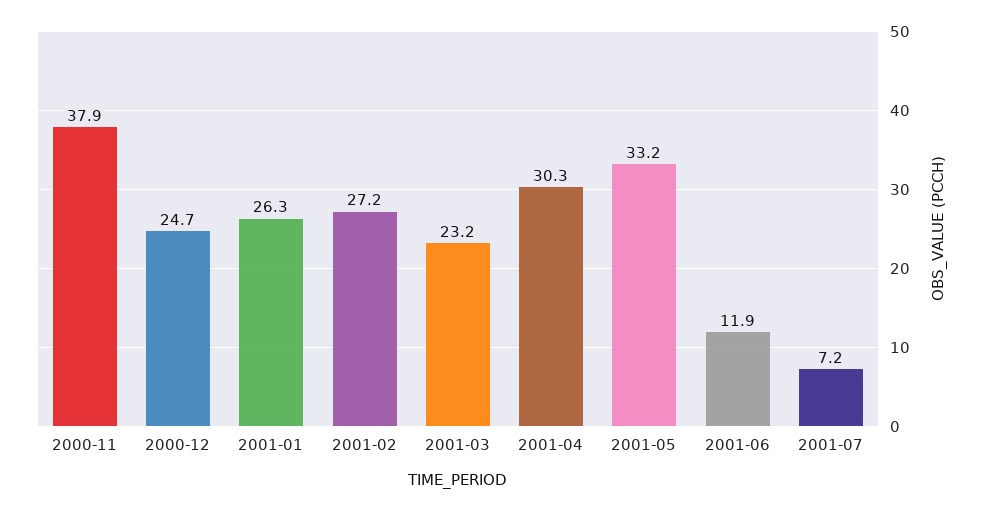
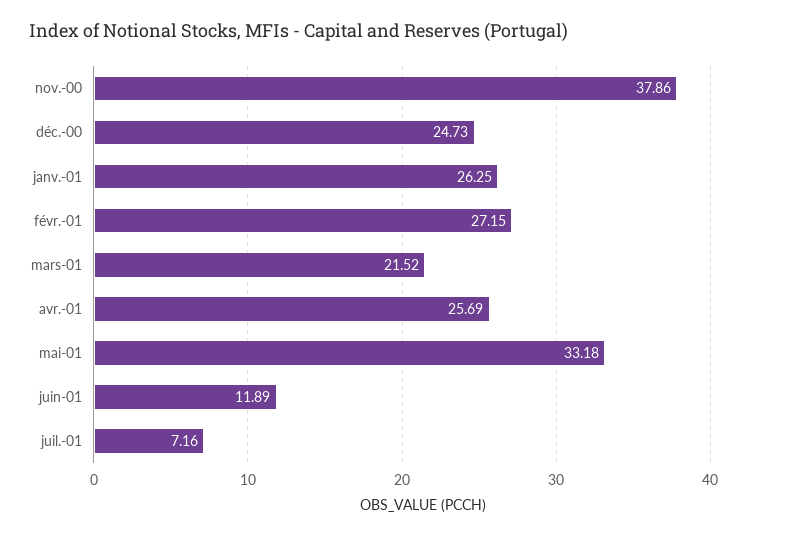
2001-03: 23.2 -> 21.52
2001-04: 30.3 -> 25.69

